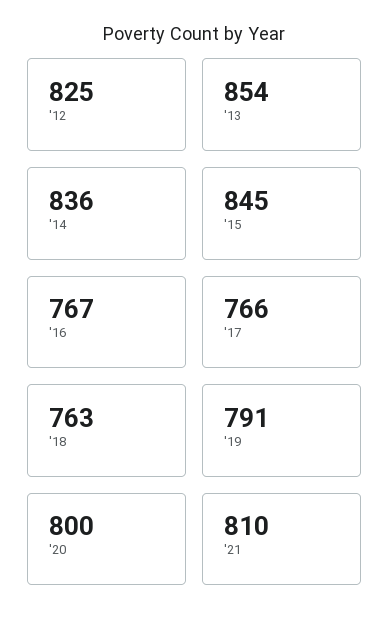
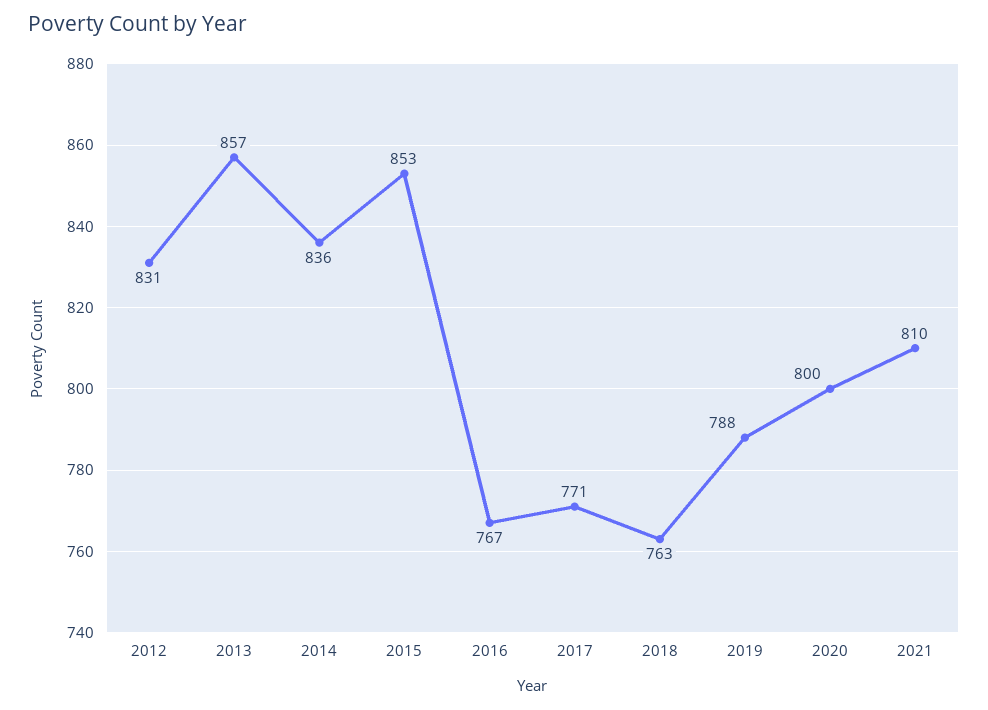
'12: 825 -> 831
'13: 854 -> 857
'15: 845 -> 853
'17: 766 -> 771
'19: 791 -> 788

